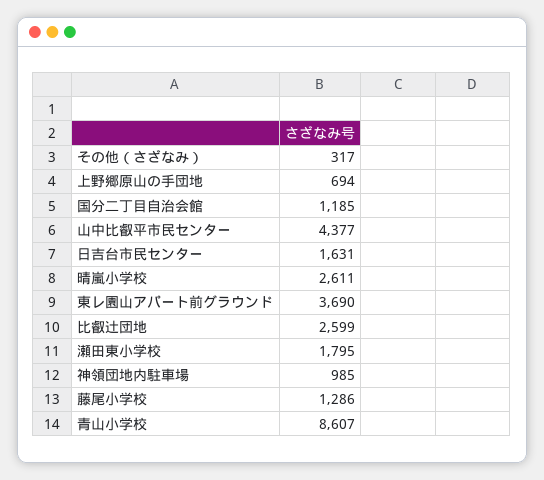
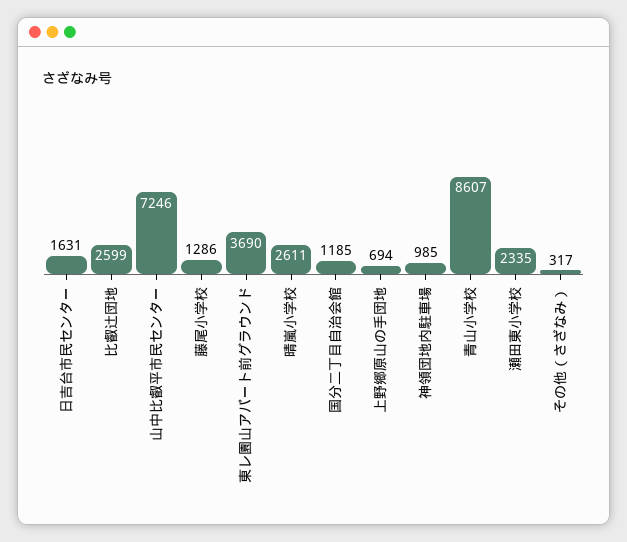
山中比叡平市民センター: 4377 -> 7246
瀬田東小学校: 1795 -> 2335

